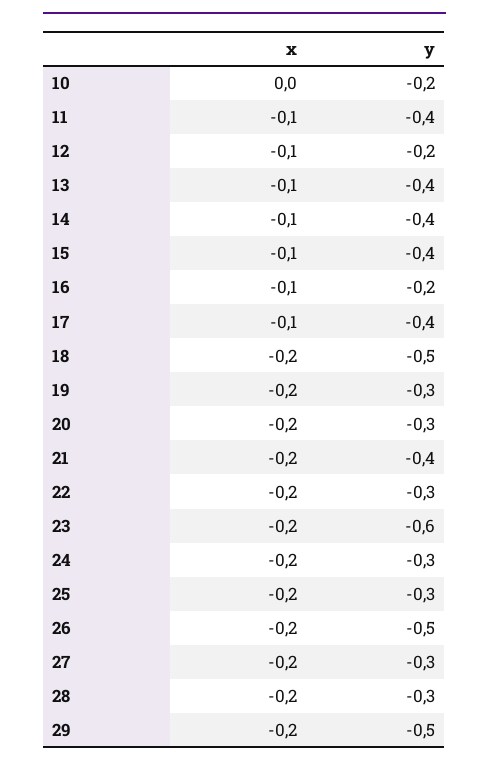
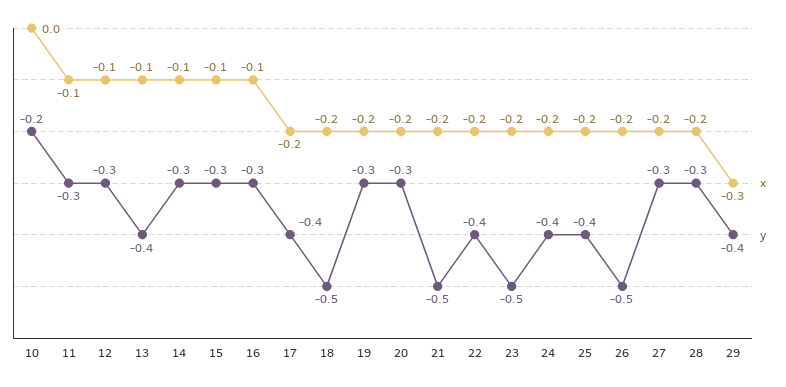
y, 11: -0.4 -> -0.3
y, 12: -0.2 -> -0.3
y, 14: -0.4 -> -0.3
y, 15: -0.4 -> -0.3
y, 16: -0.2 -> -0.3
x, 17: -0.1 -> -0.2
y, 21: -0.4 -> -0.5
y, 22: -0.3 -> -0.4
y, 23: -0.6 -> -0.5
y, 24: -0.3 -> -0.4
y, 25: -0.3 -> -0.4
x, 29: -0.2 -> -0.3
y, 29: -0.5 -> -0.4

